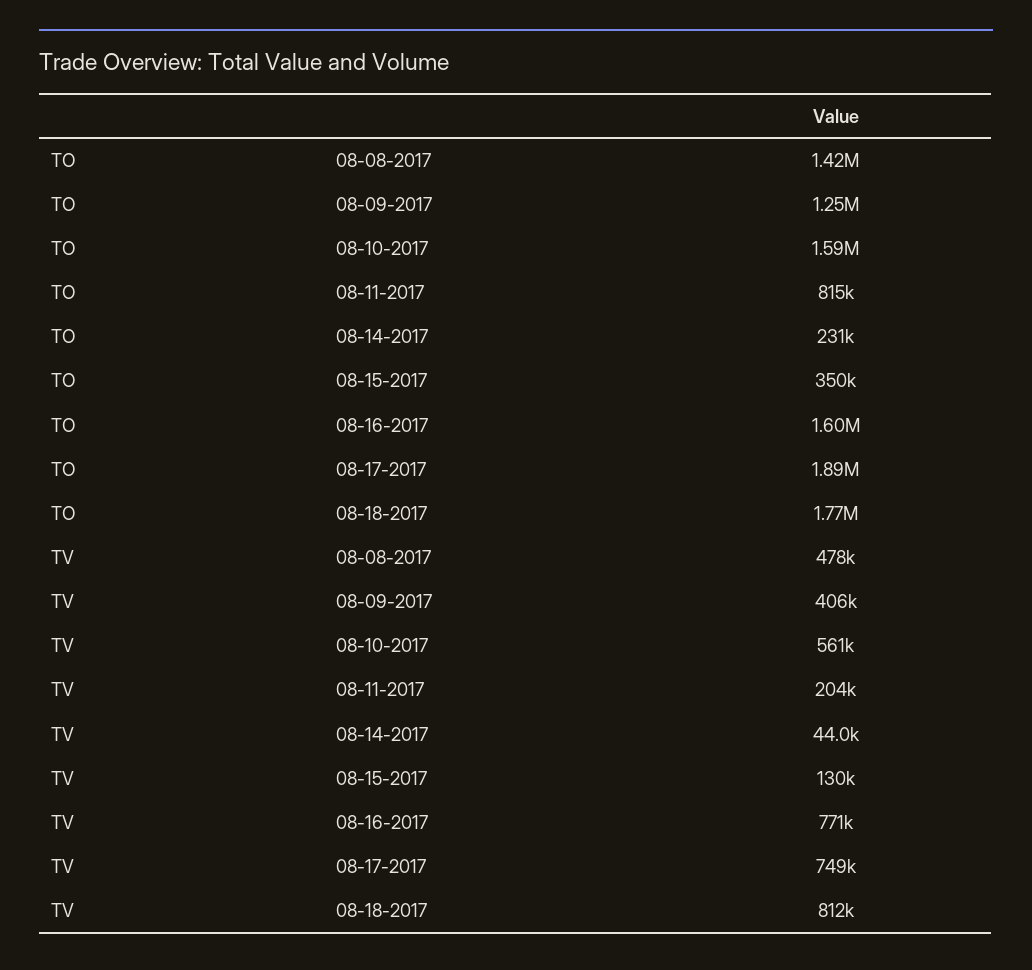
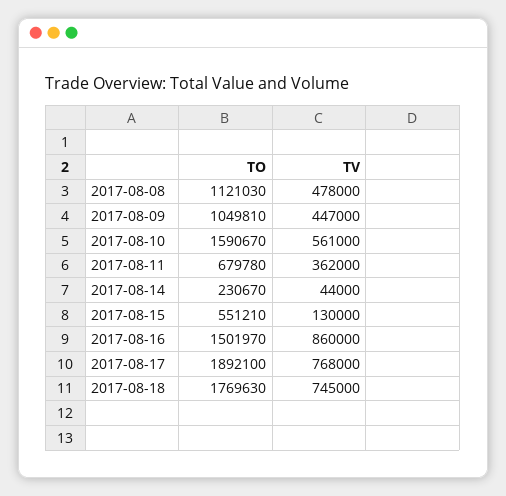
TO, 08-08-2017: 1420000 -> 1121030
TO, 08-09-2017: 1250000 -> 1049810
TO, 08-11-2017: 815000 -> 679780
TO, 08-15-2017: 350000 -> 551210
TO, 08-16-2017: 1600000 -> 1501970
TV, 08-09-2017: 406000 -> 447000
TV, 08-11-2017: 204000 -> 362000
TV, 08-16-2017: 771000 -> 860000
TV, 08-17-2017: 749000 -> 768000
TV, 08-18-2017: 812000 -> 745000

